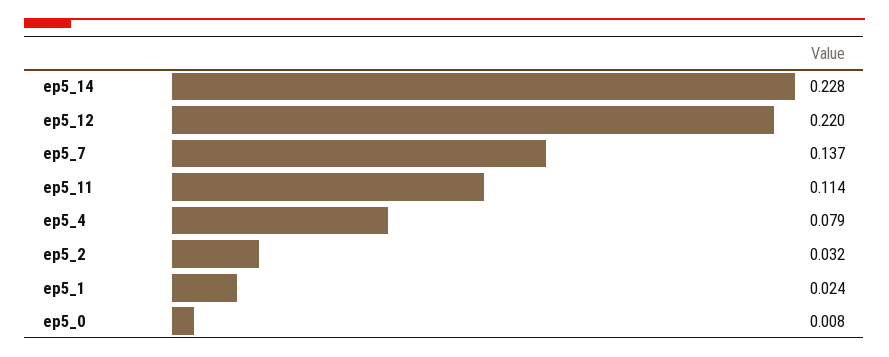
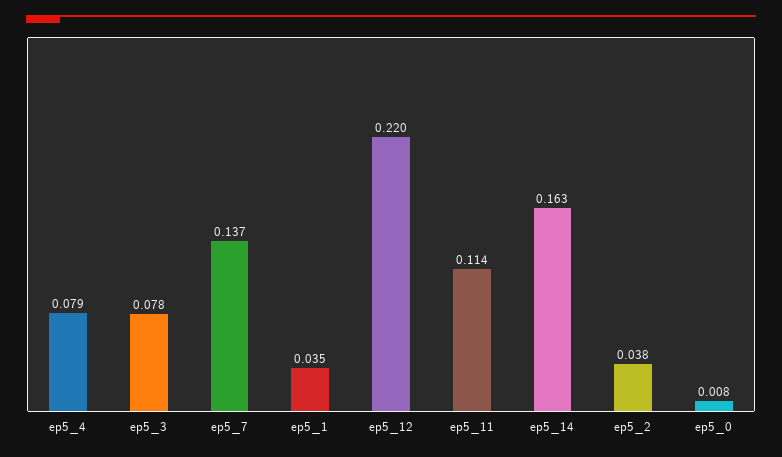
ep5_14: 0.228 -> 0.163
ep5_2: 0.032 -> 0.038
ep5_1: 0.024 -> 0.035
ep5_3: none -> 0.078

